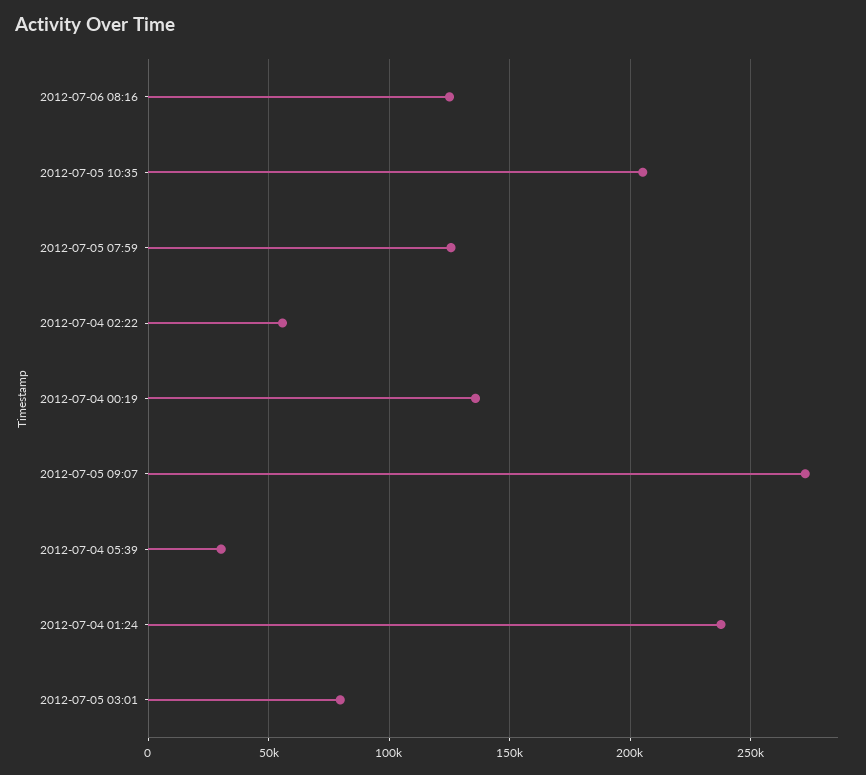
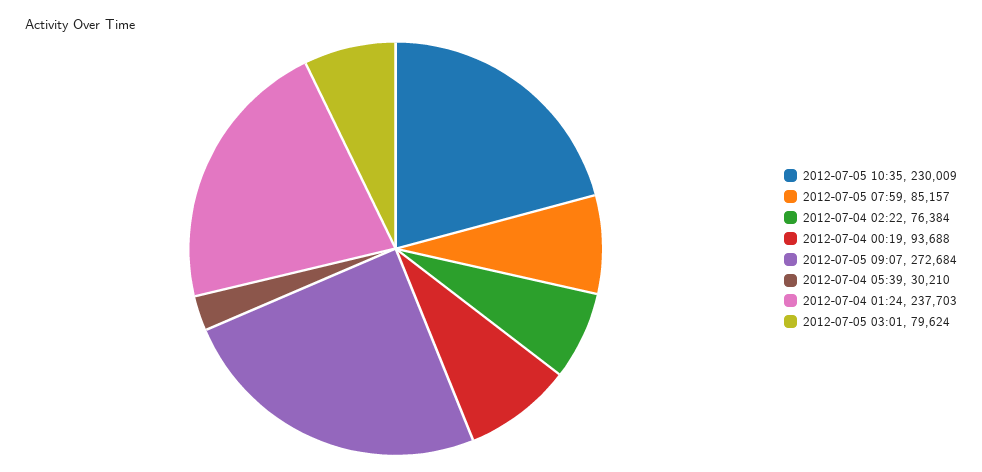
2012-07-06 08:16: 125000 -> none
2012-07-05 10:35: 205000 -> 230009
2012-07-05 07:59: 125000 -> 85157
2012-07-04 02:22: 55000 -> 76384
2012-07-04 00:19: 135000 -> 93688

